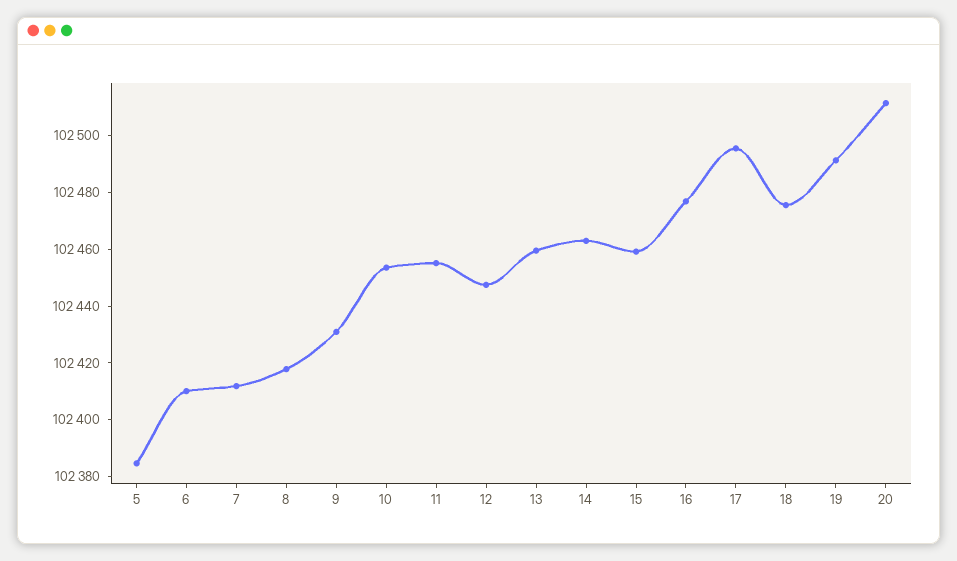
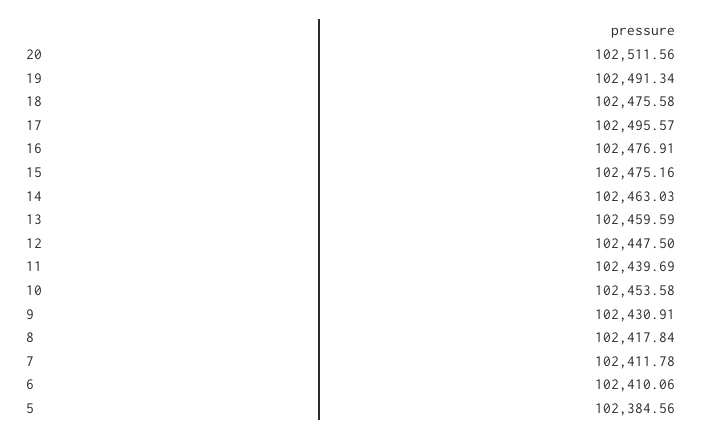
11: 102455 -> 102439.69
15: 102460 -> 102475.16

